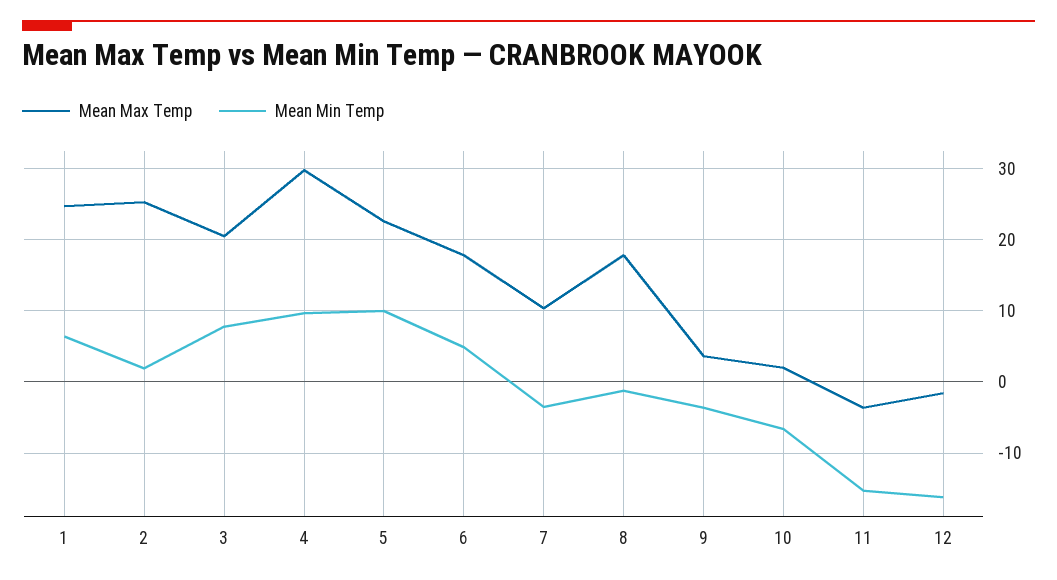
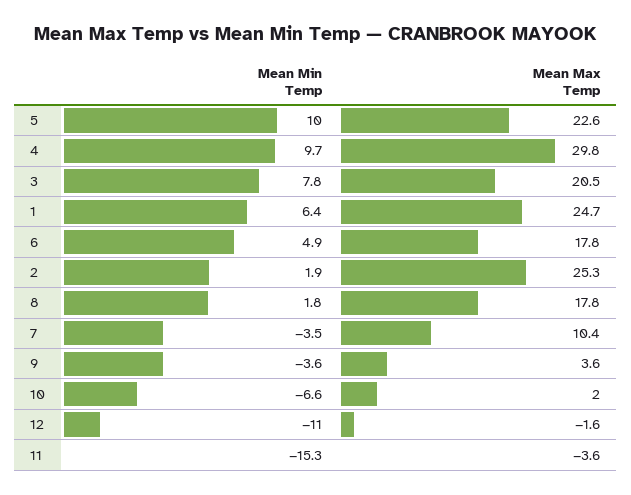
Mean Min Temp, 8: -1 -> 1.8
Mean Min Temp, 12: -16 -> -11

